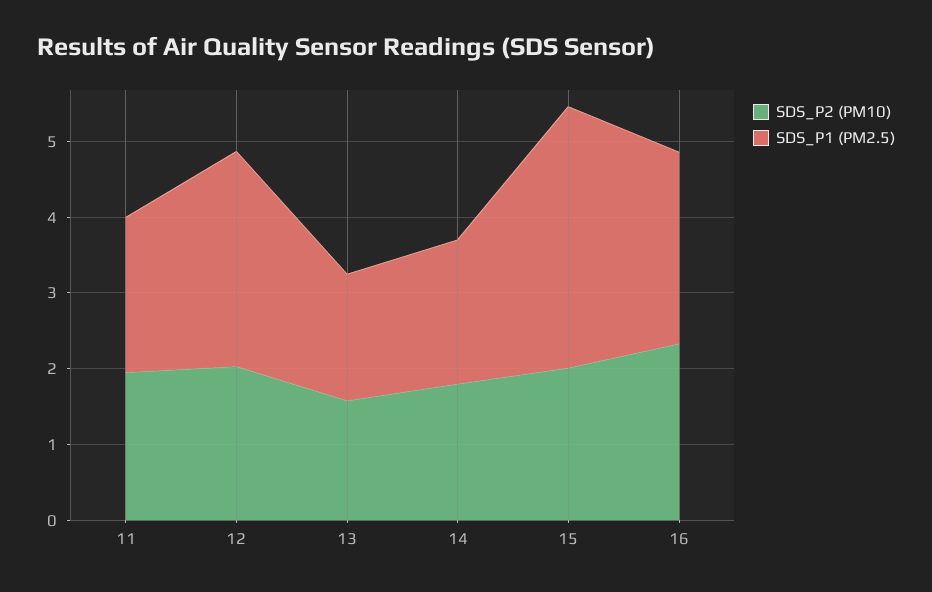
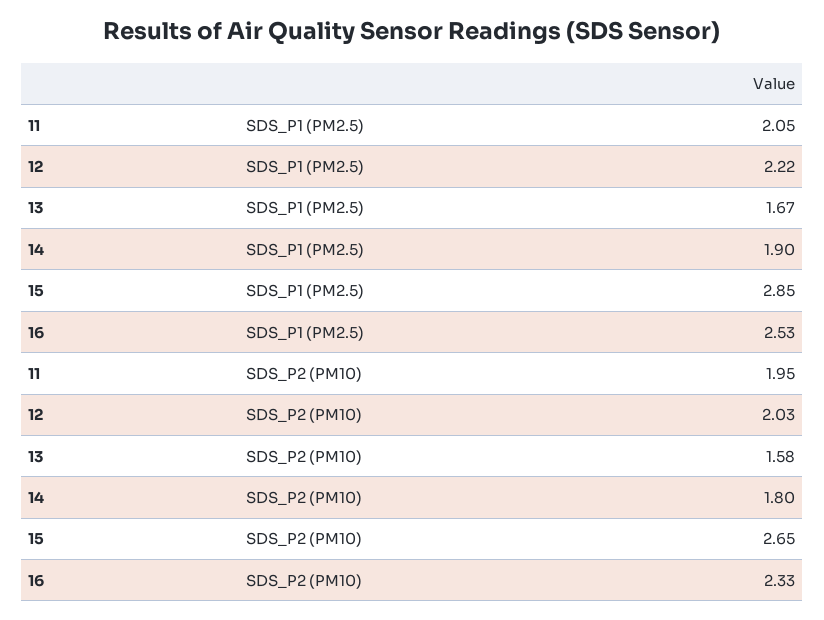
SDS_P1 (PM2.5), 12: 2.8 -> 2.22
SDS_P2 (PM10), 15: 2 -> 2.65
SDS_P1 (PM2.5), 15: 3.4 -> 2.85

